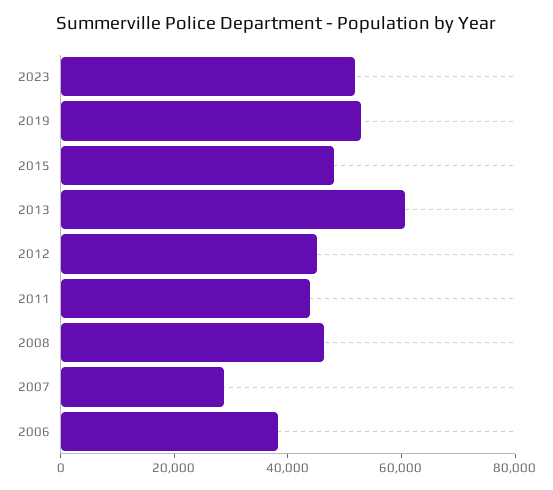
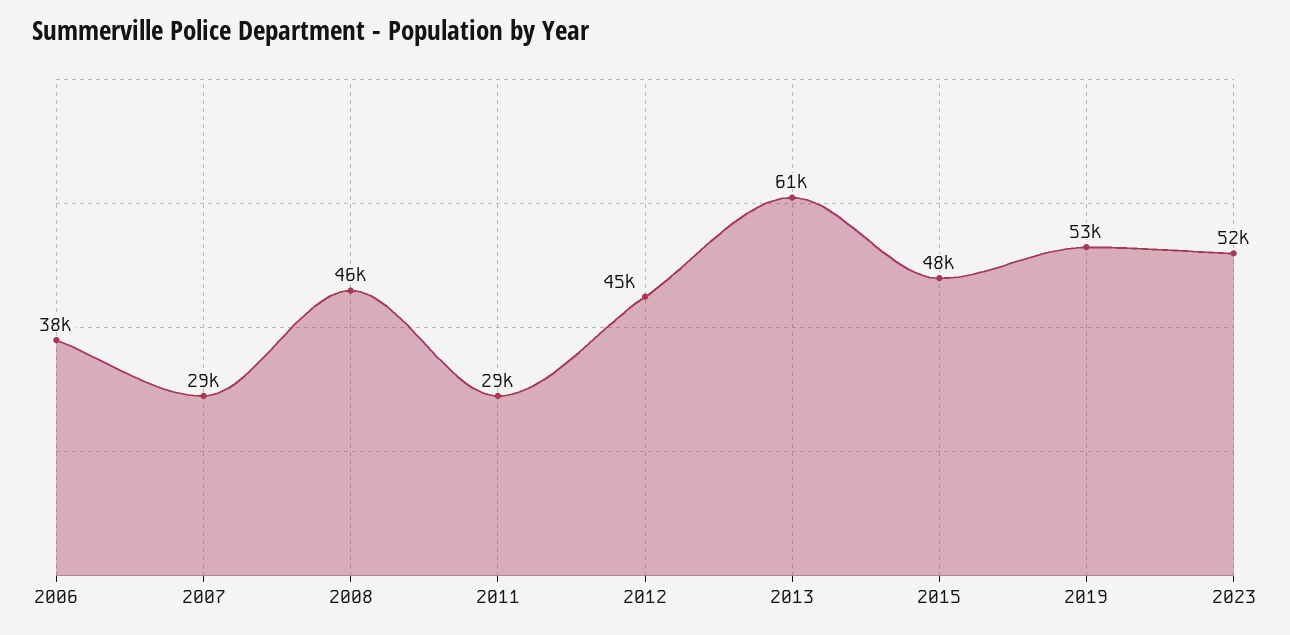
2011: 45000 -> 29000

